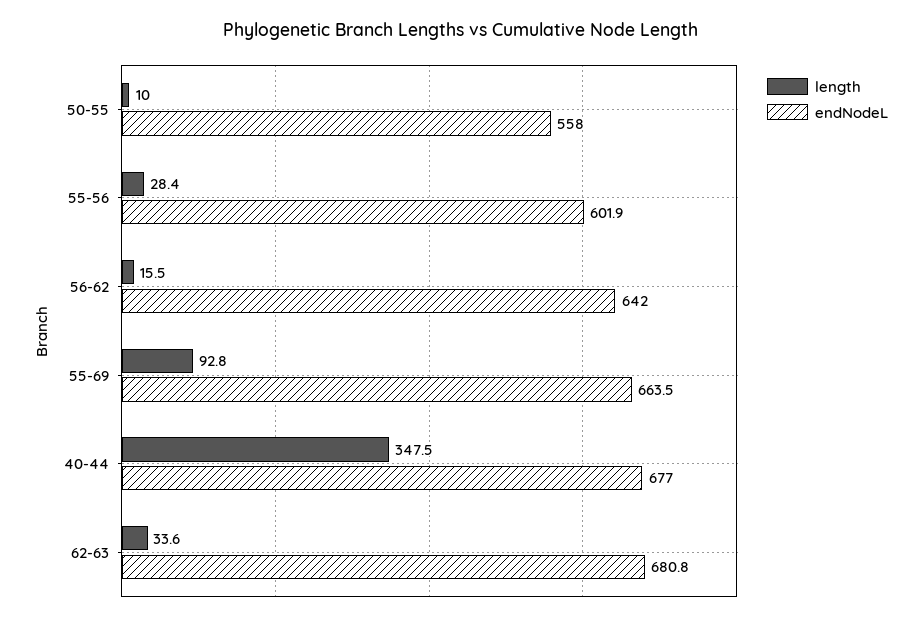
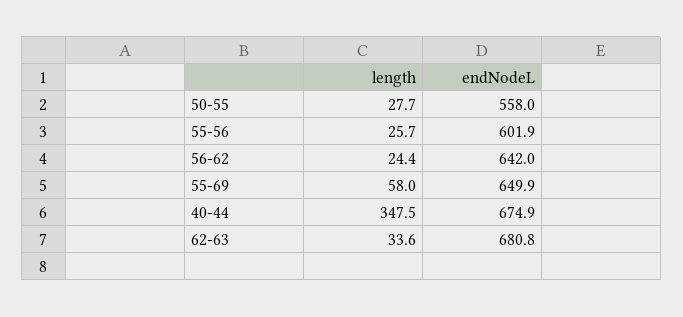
length, 50-55: 10 -> 27.7
length, 55-56: 28.4 -> 25.7
length, 56-62: 15.5 -> 24.4
length, 55-69: 92.8 -> 58
endNodeL, 55-69: 663.5 -> 649.9
endNodeL, 40-44: 677 -> 674.9

